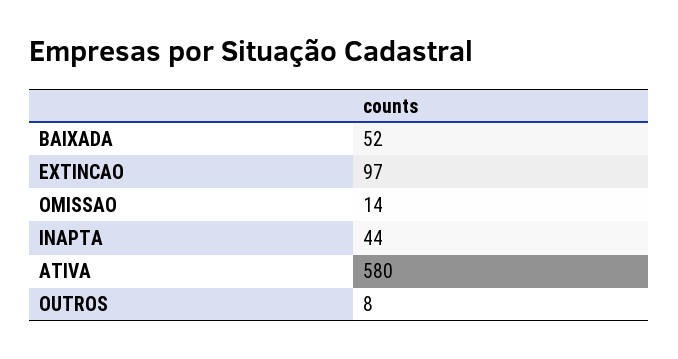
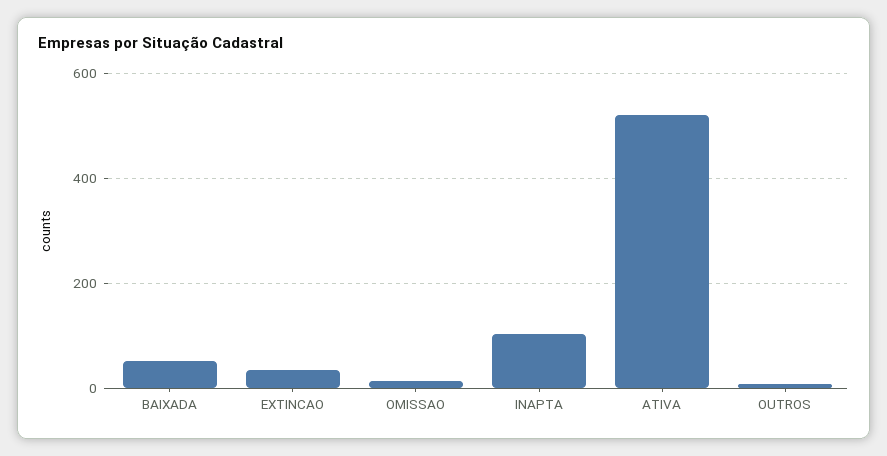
EXTINCAO: 97 -> 40
INAPTA: 44 -> 100
ATIVA: 580 -> 520

